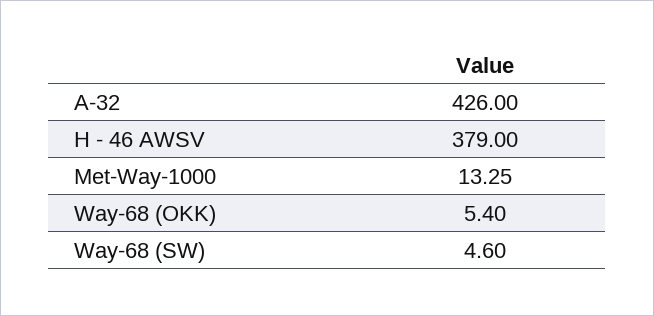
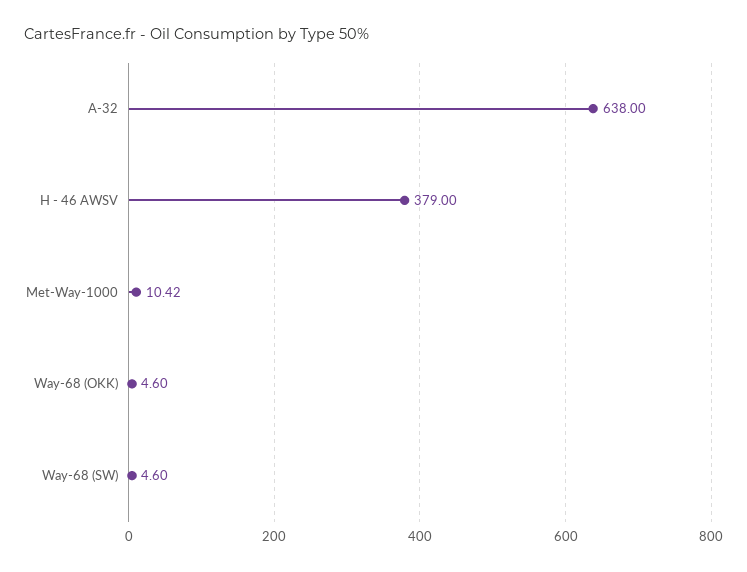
A-32: 426 -> 638
Met-Way-1000: 13.25 -> 10.42
Way-68 (OKK): 5.4 -> 4.6

